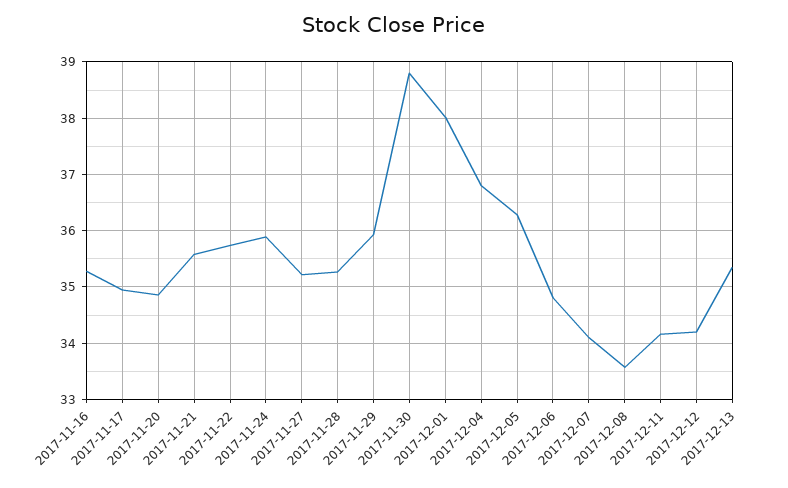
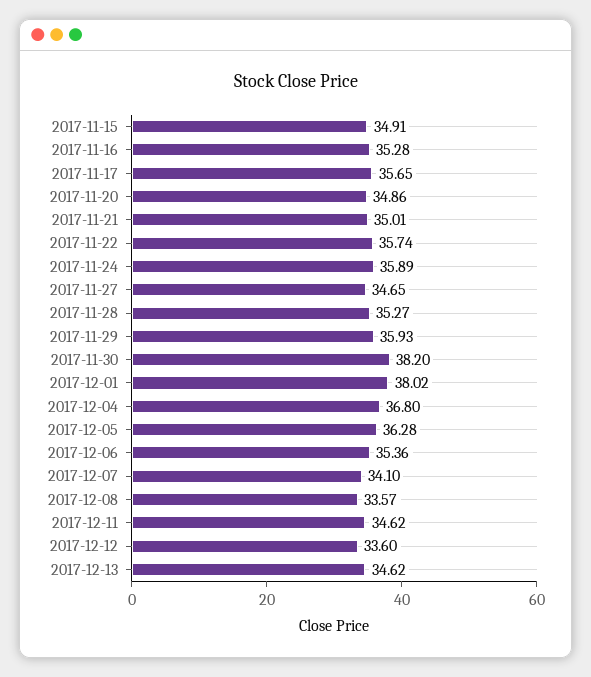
2017-11-17: 35 -> 35.65
2017-11-21: 35.6 -> 35.01
2017-11-27: 35.2 -> 34.65
2017-11-30: 38.8 -> 38.2
2017-12-06: 34.8 -> 35.36
2017-12-11: 34.2 -> 34.62
2017-12-12: 34.2 -> 33.6
2017-12-13: 35.4 -> 34.62
2017-11-15: none -> 34.91

